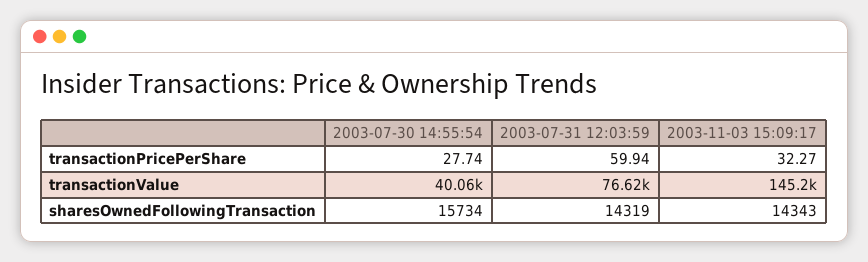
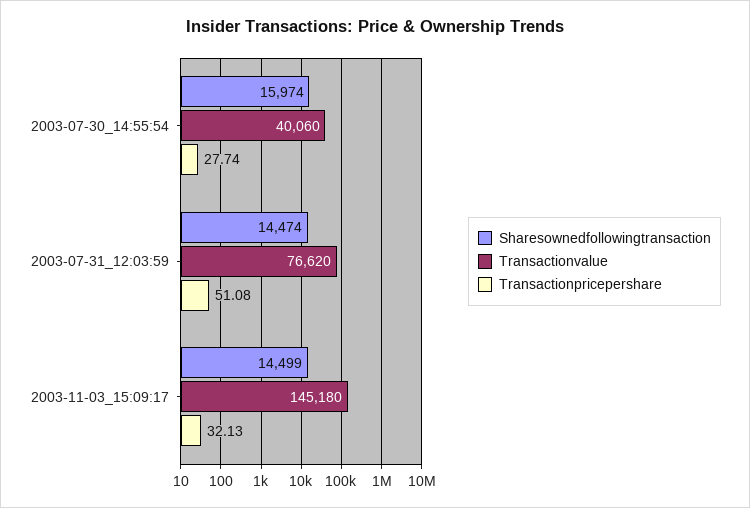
transactionPricePerShare, 2003-07-31 12:03:59: 59.94 -> 51.08
transactionPricePerShare, 2003-11-03 15:09:17: 32.27 -> 32.13
sharesOwnedFollowingTransaction, 2003-07-30 14:55:54: 15734 -> 15974
sharesOwnedFollowingTransaction, 2003-07-31 12:03:59: 14319 -> 14474
sharesOwnedFollowingTransaction, 2003-11-03 15:09:17: 14343 -> 14499

